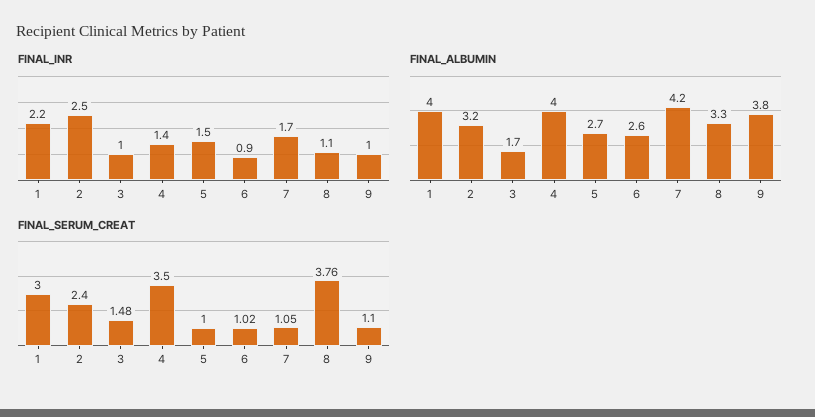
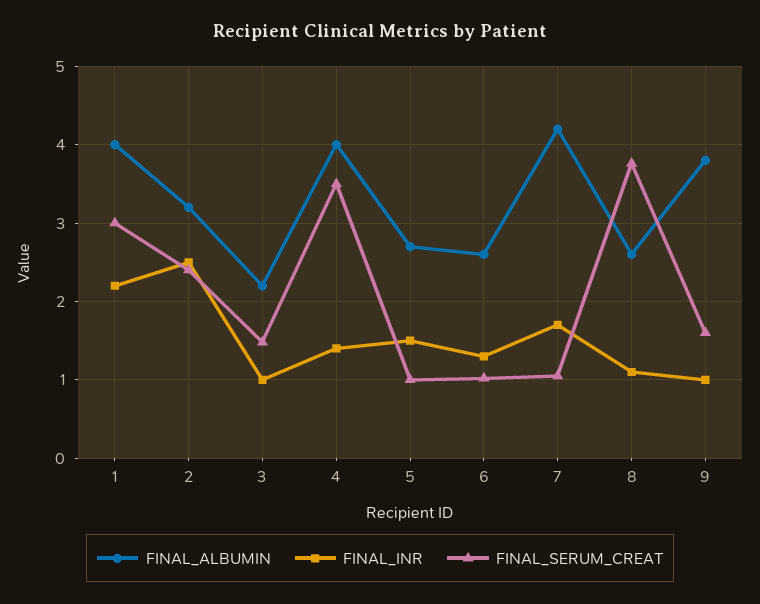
FINAL_INR, 6: 0.9 -> 1.3
FINAL_ALBUMIN, 3: 1.7 -> 2.2
FINAL_ALBUMIN, 8: 3.3 -> 2.6
FINAL_SERUM_CREAT, 9: 1.1 -> 1.6

